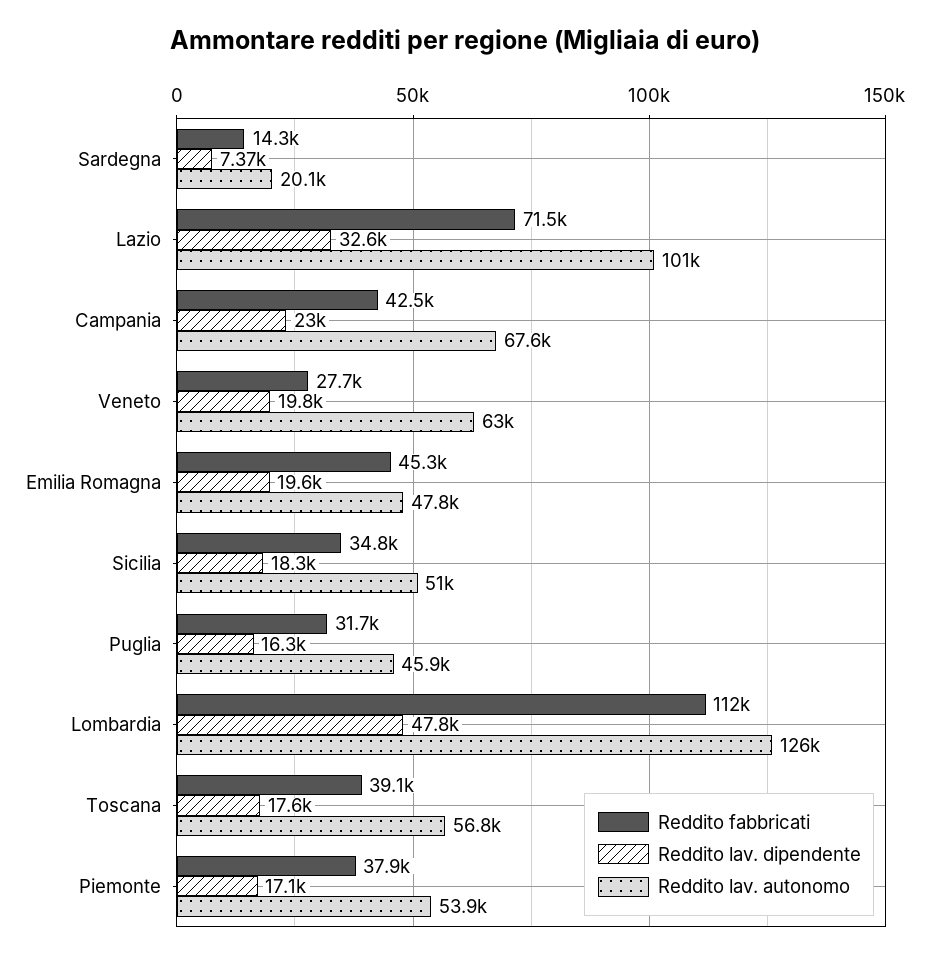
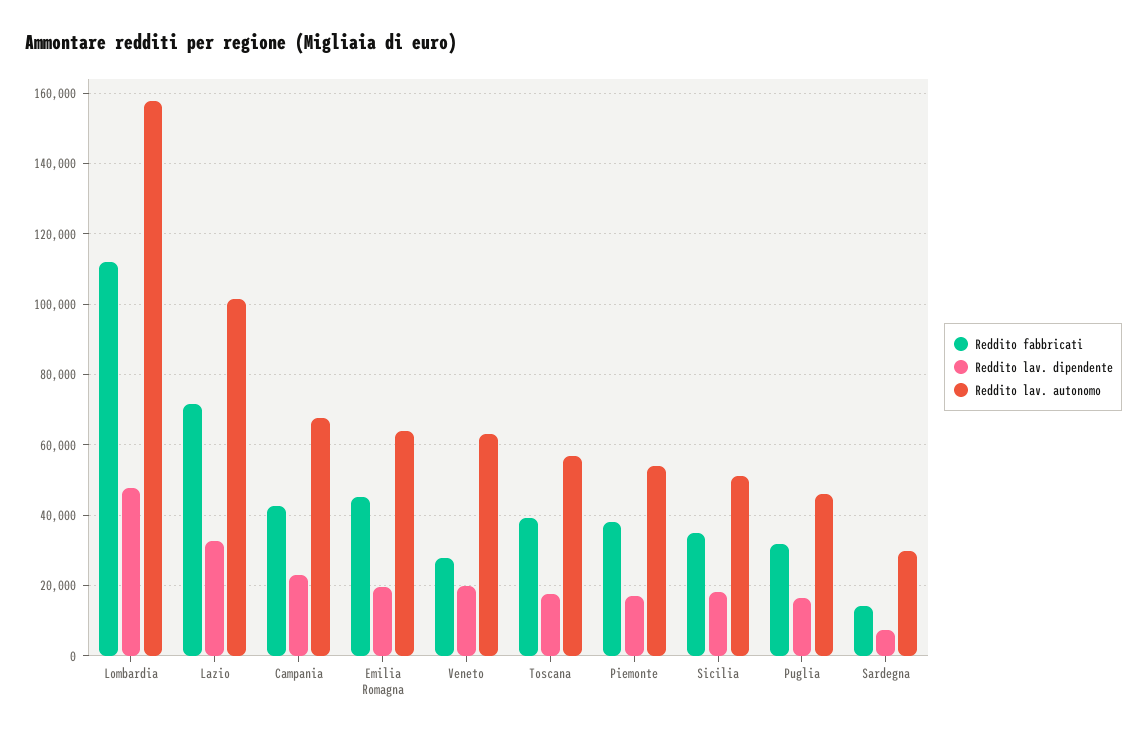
Reddito lav. autonomo, Sardegna: 20100 -> 30000
Reddito lav. autonomo, Emilia Romagna: 47800 -> 64000
Reddito lav. autonomo, Lombardia: 126000 -> 158000

